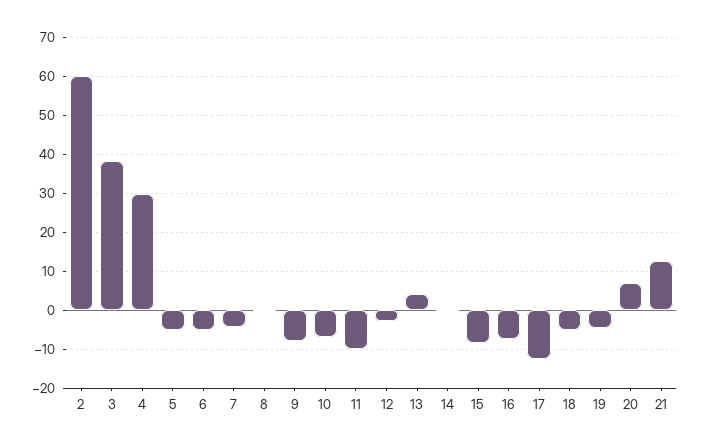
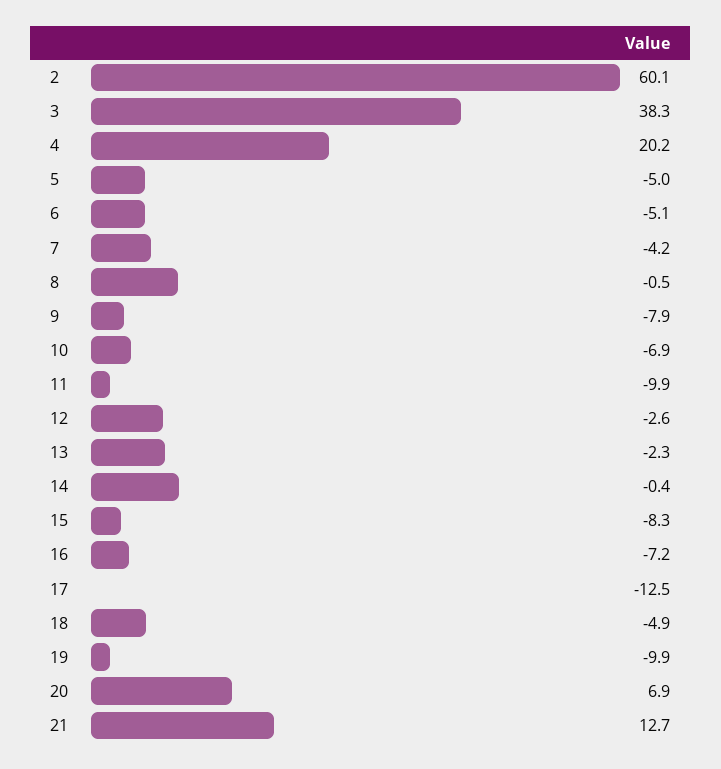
4: 30 -> 20.2
13: 4 -> -2.3
19: -4 -> -9.9

